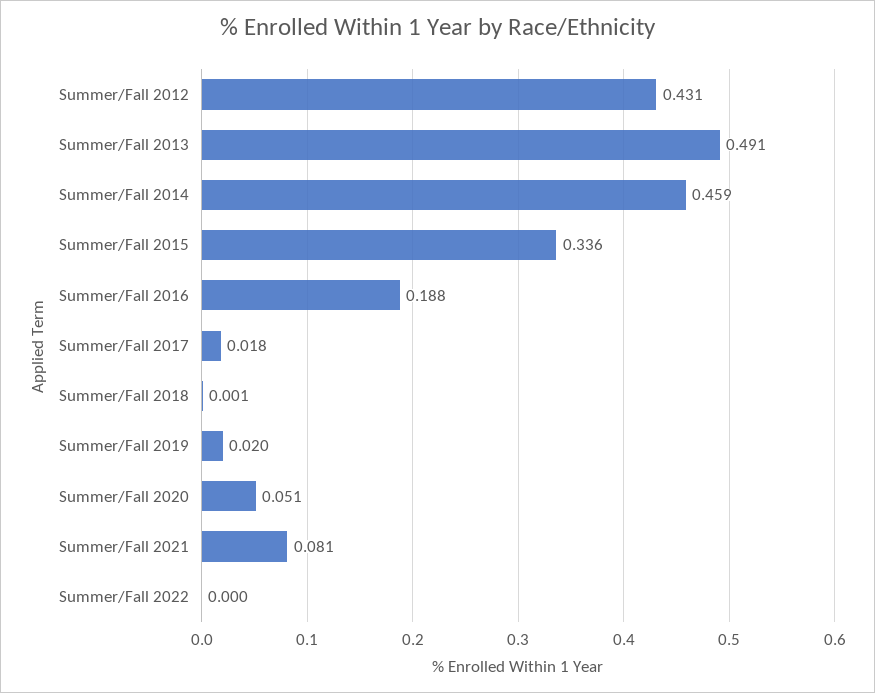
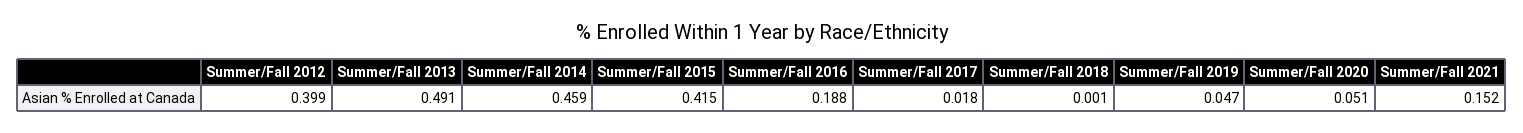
Summer/Fall 2012: 0.431 -> 0.399
Summer/Fall 2015: 0.336 -> 0.415
Summer/Fall 2019: 0.02 -> 0.047
Summer/Fall 2021: 0.081 -> 0.152
Summer/Fall 2022: 0 -> none

